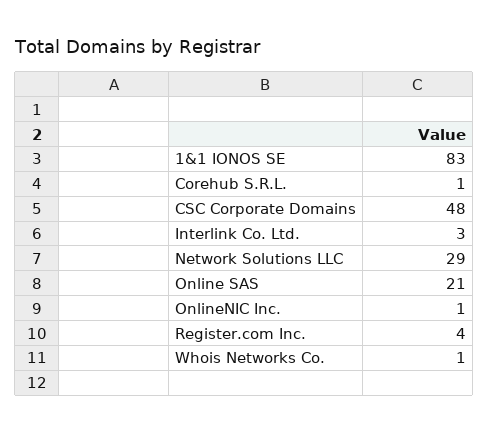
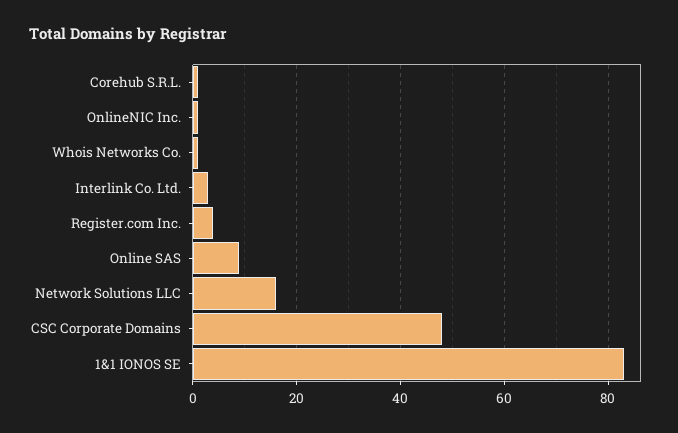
Network Solutions LLC: 29 -> 15
Online SAS: 21 -> 10

